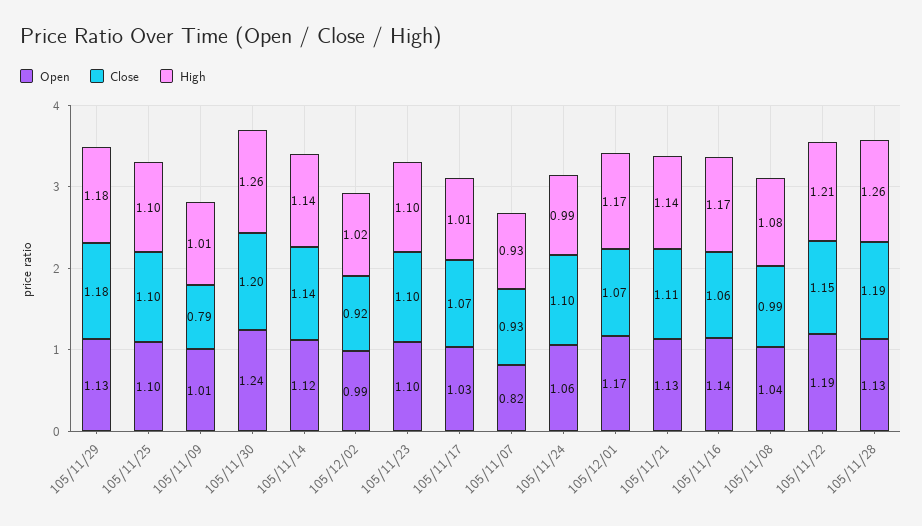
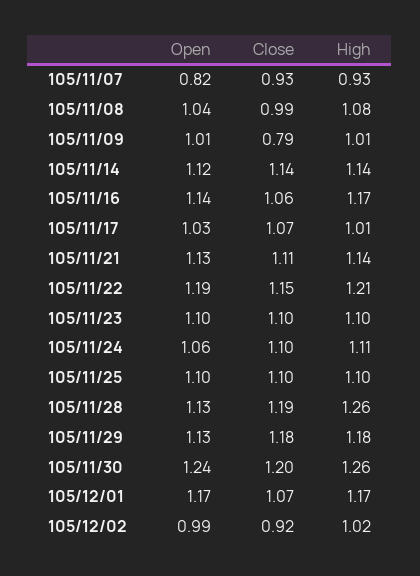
High, 105/11/24: 0.99 -> 1.11

